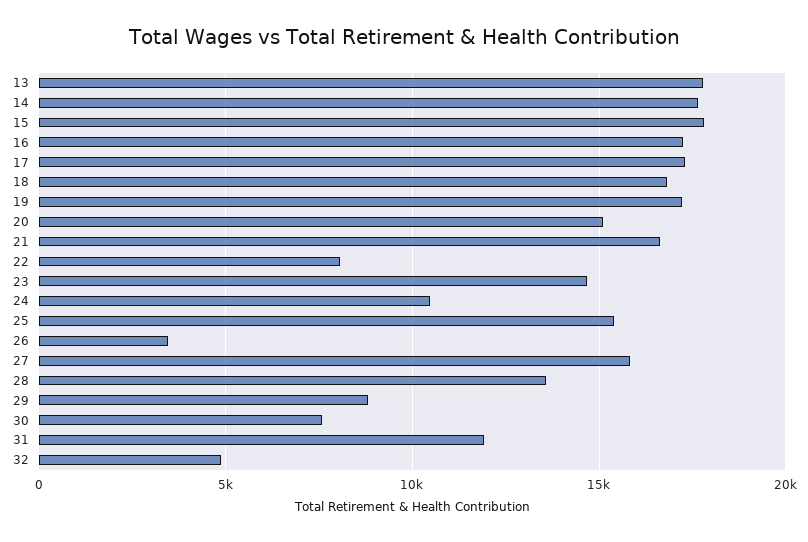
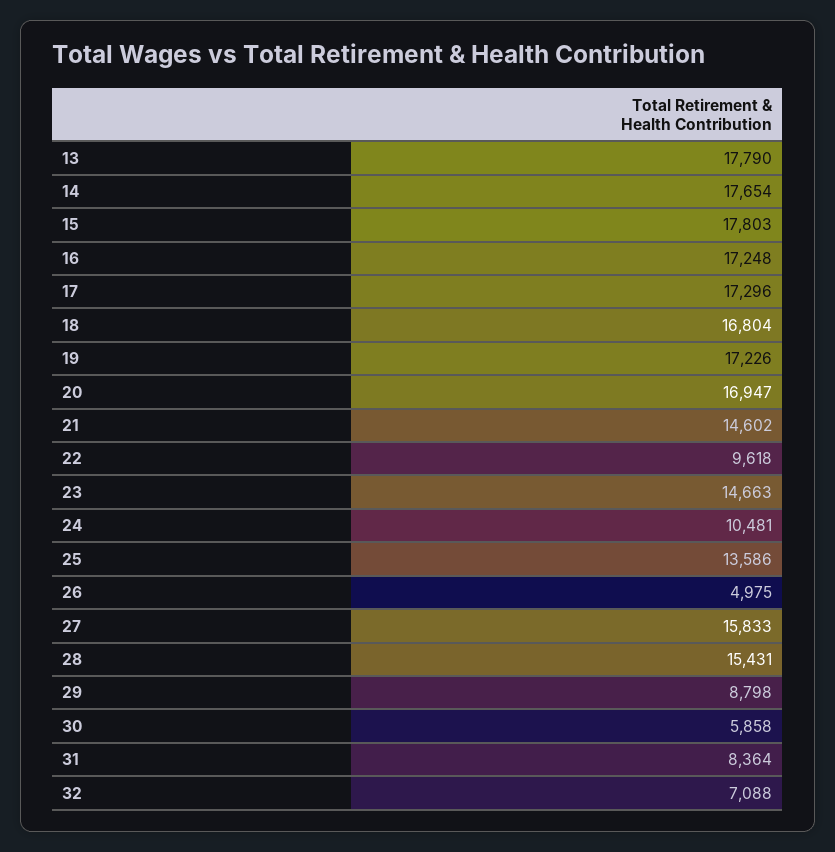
20: 15000 -> 16947
21: 16500 -> 14602
22: 8000 -> 9618
25: 15500 -> 13586
26: 3500 -> 4975
28: 13500 -> 15431
30: 7500 -> 5858
31: 12000 -> 8364
32: 5000 -> 7088

